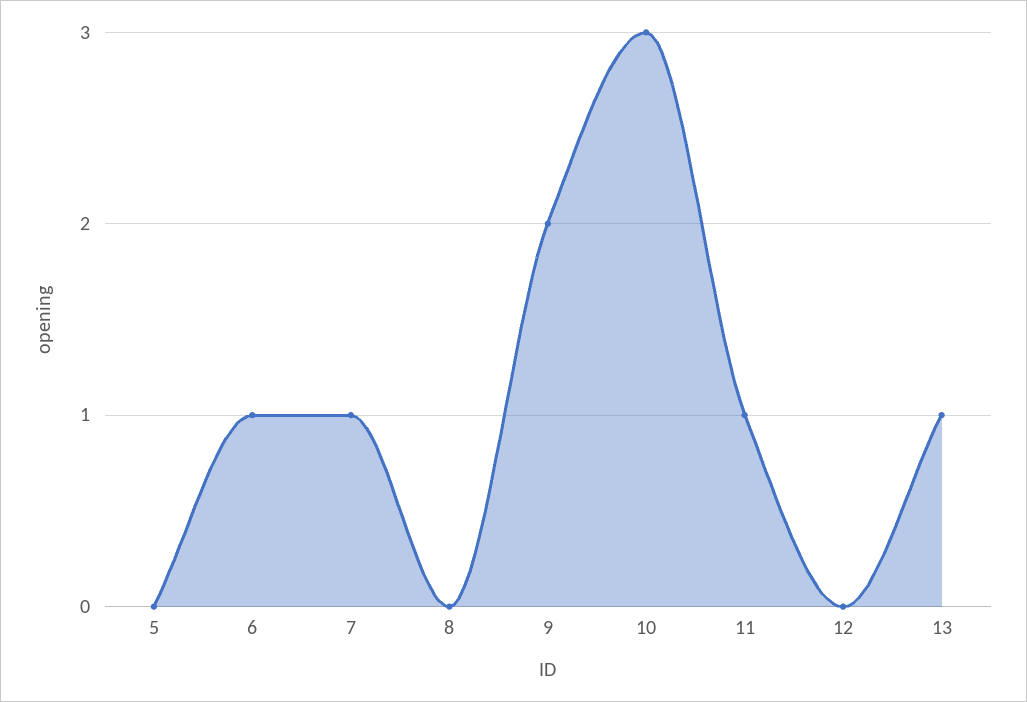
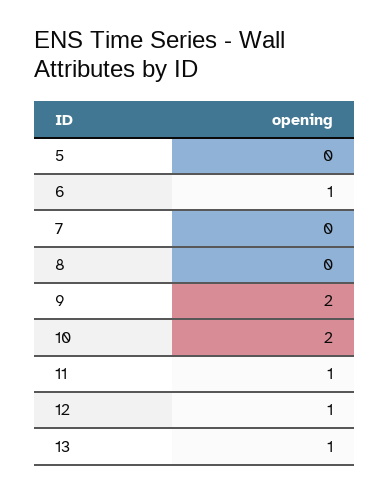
7: 1 -> 0
10: 3 -> 2
12: 0 -> 1

